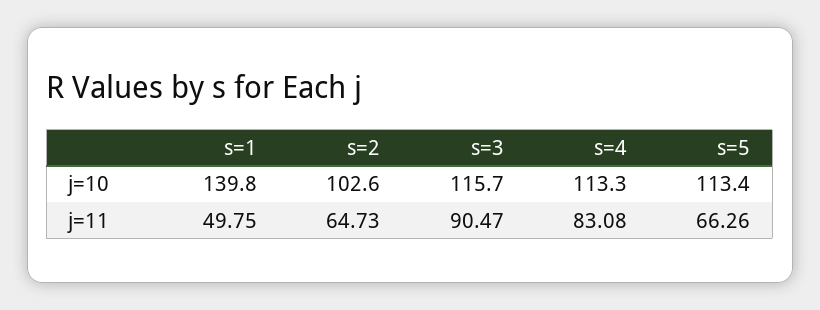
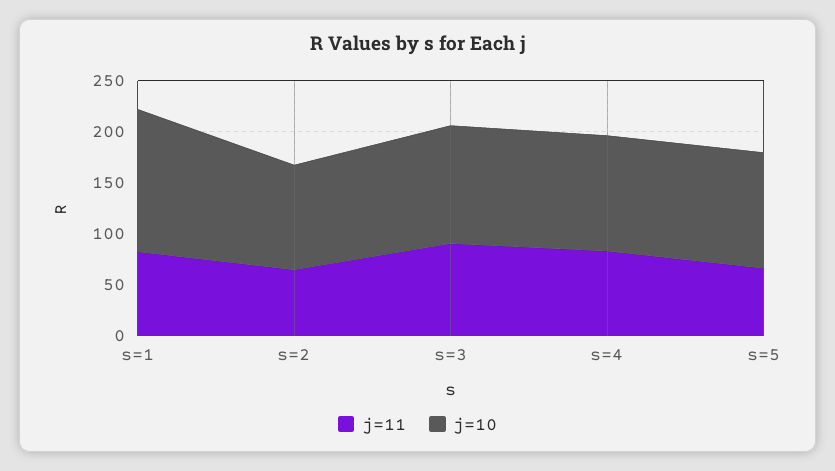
j=11, s=1: 49.75 -> 80

